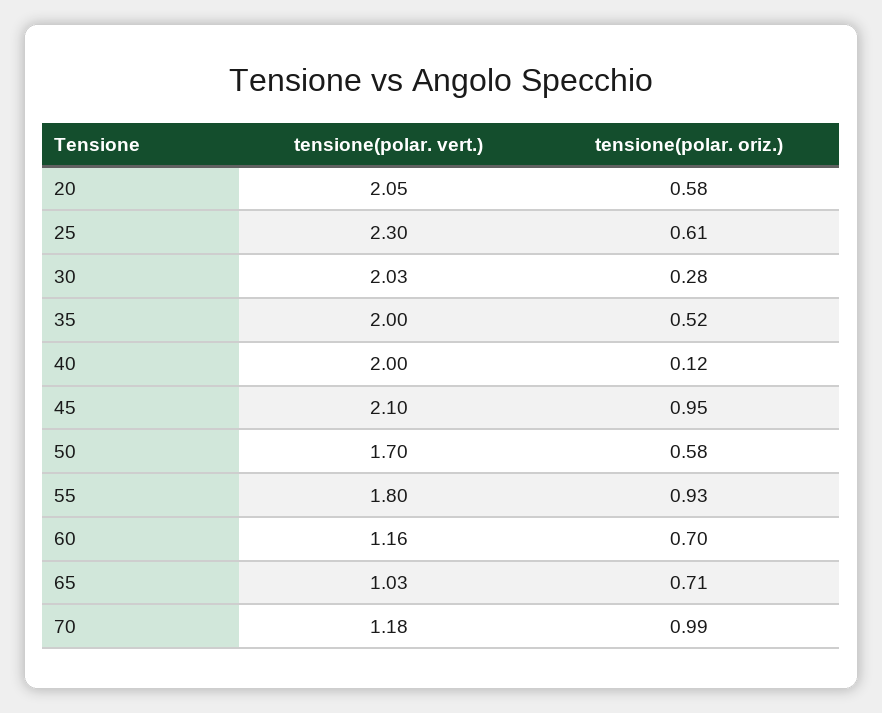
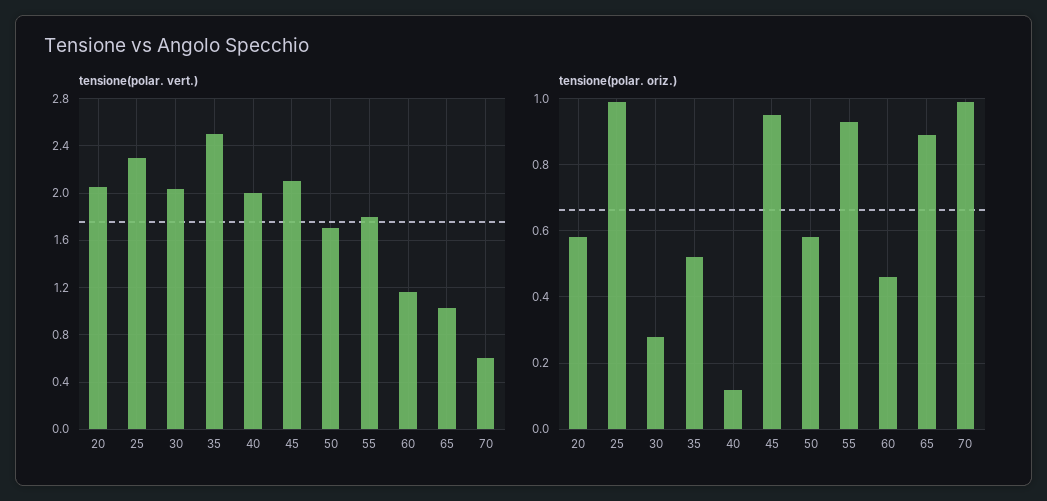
tensione(polar. oriz.), 25: 0.61 -> 1
tensione(polar. vert.), 35: 2 -> 2.5
tensione(polar. oriz.), 60: 0.7 -> 0.45
tensione(polar. oriz.), 65: 0.71 -> 0.9
tensione(polar. vert.), 70: 1.18 -> 0.6

